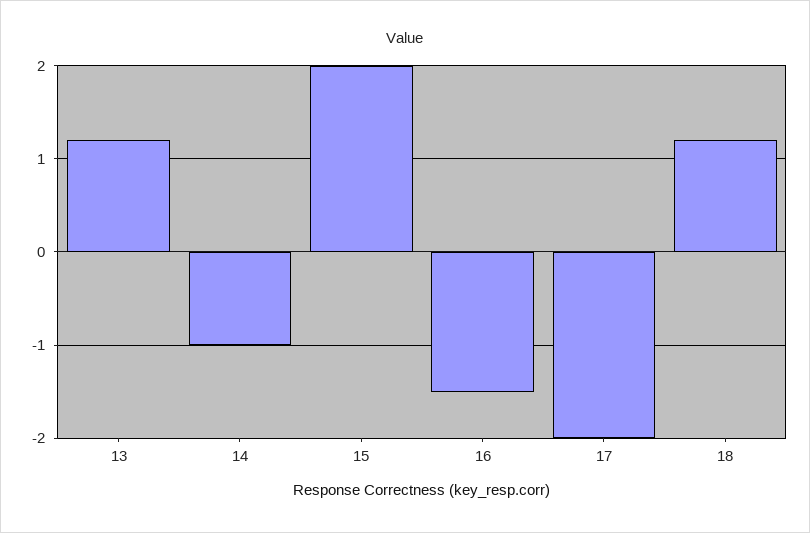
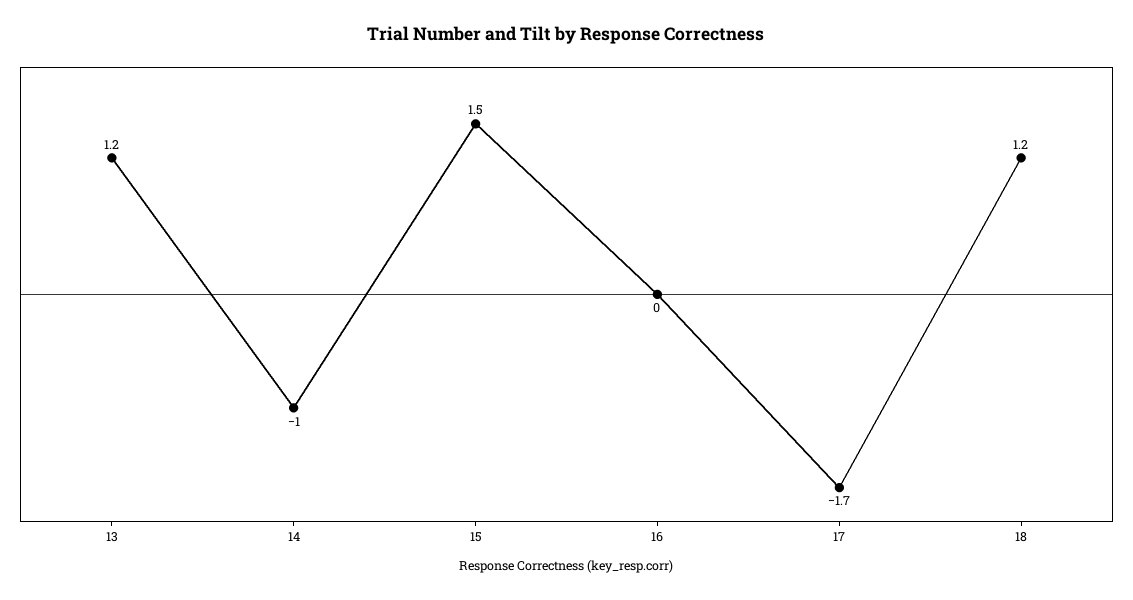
15: 2 -> 1.5
16: -1.5 -> 0
17: -2 -> -1.7

